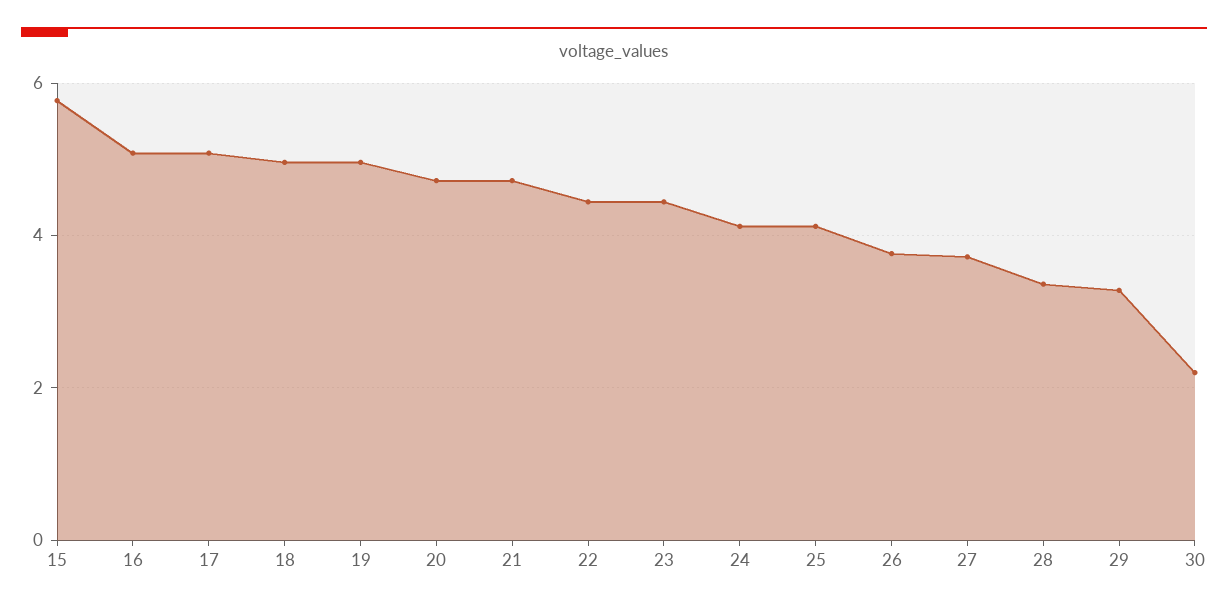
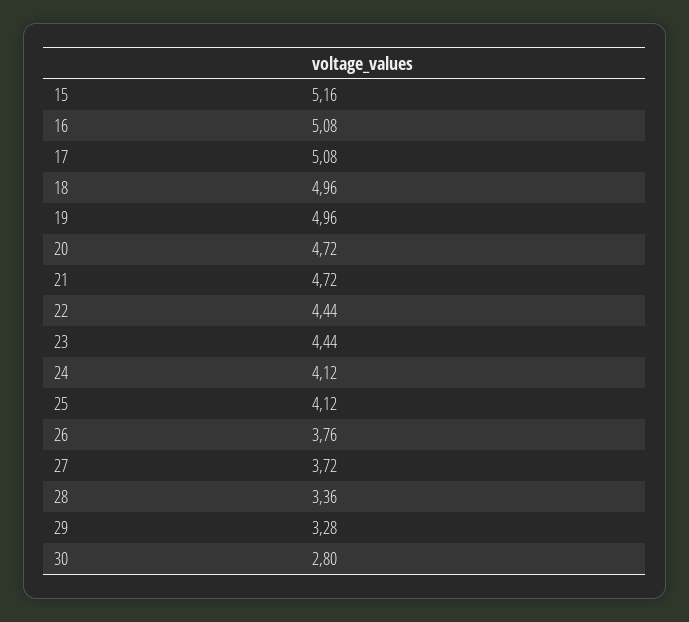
15: 5.8 -> 5.16
30: 2.2 -> 2.8

